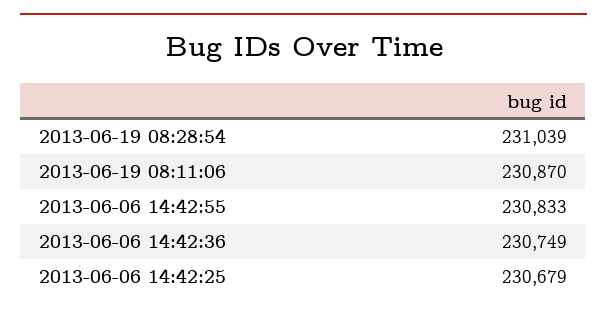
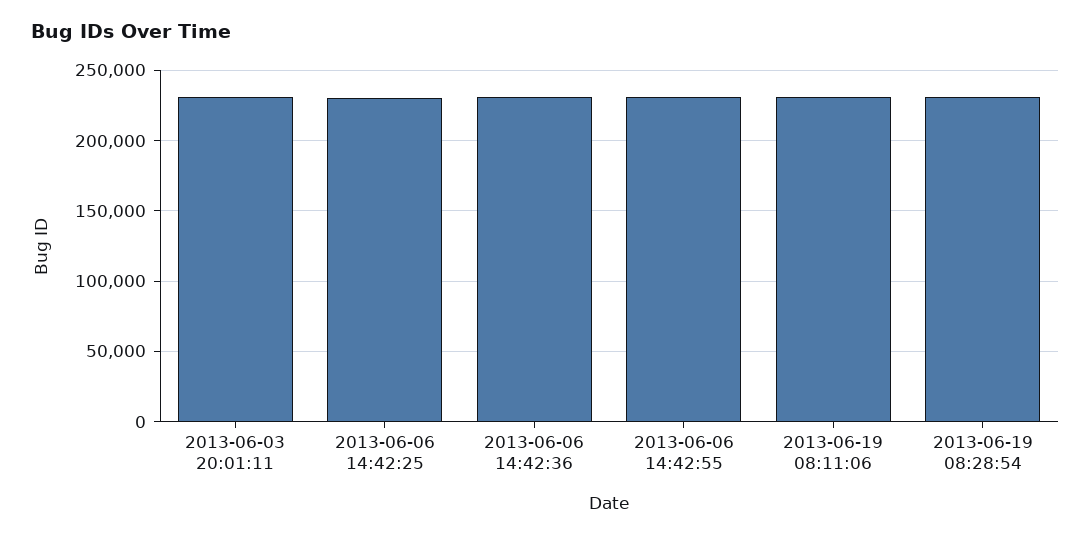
2013-06-03 20:01:11: none -> 230000

